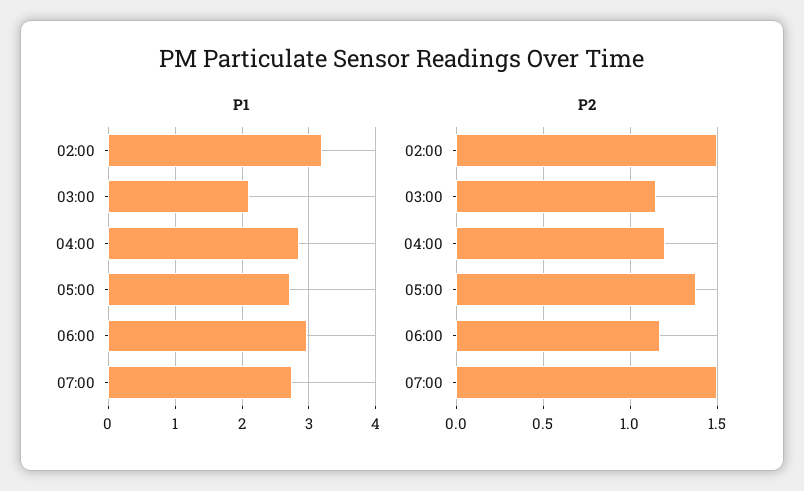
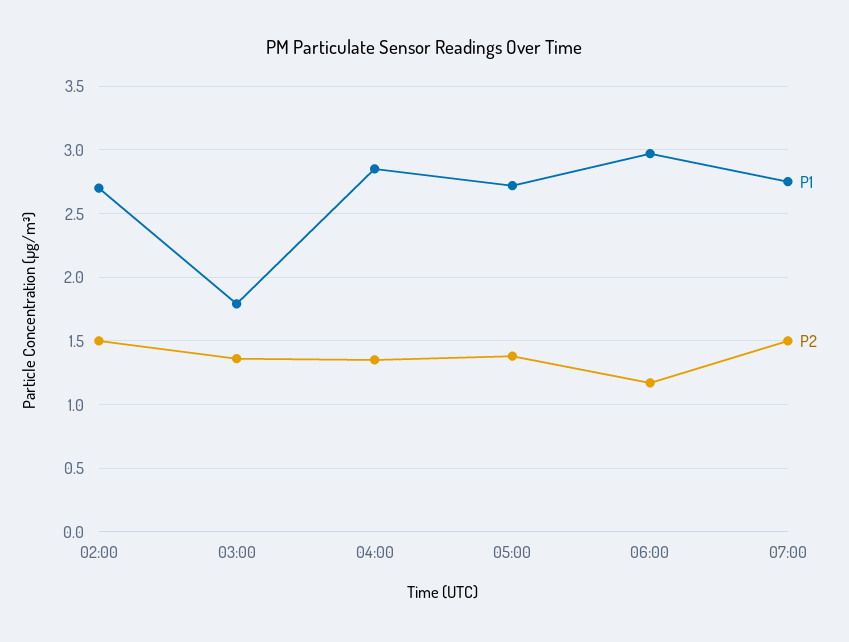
P1, 02:00: 3.2 -> 2.7
P1, 03:00: 2.1 -> 1.8
P2, 03:00: 1.15 -> 1.35
P2, 04:00: 1.2 -> 1.35

